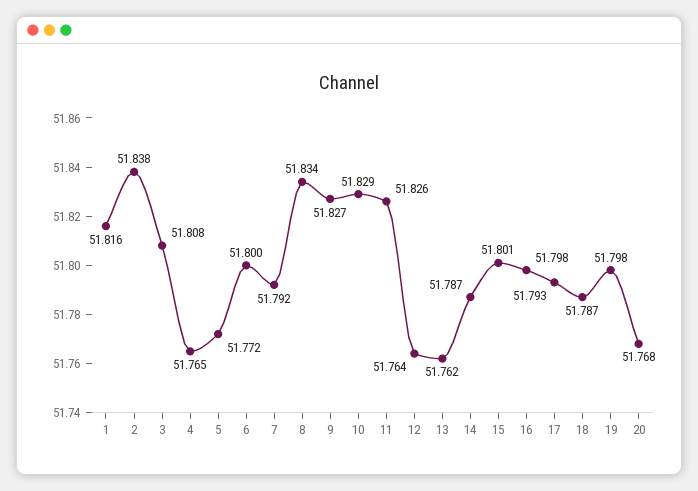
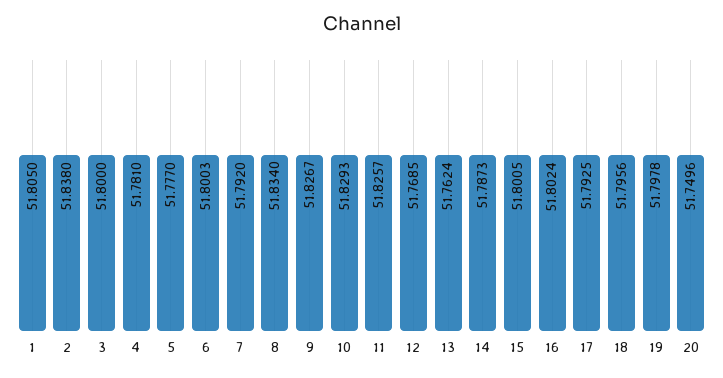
1: 51.816 -> 51.805
3: 51.808 -> 51.8
4: 51.765 -> 51.781
5: 51.772 -> 51.777
12: 51.764 -> 51.7685
16: 51.798 -> 51.8024
18: 51.787 -> 51.7956
20: 51.768 -> 51.7496

